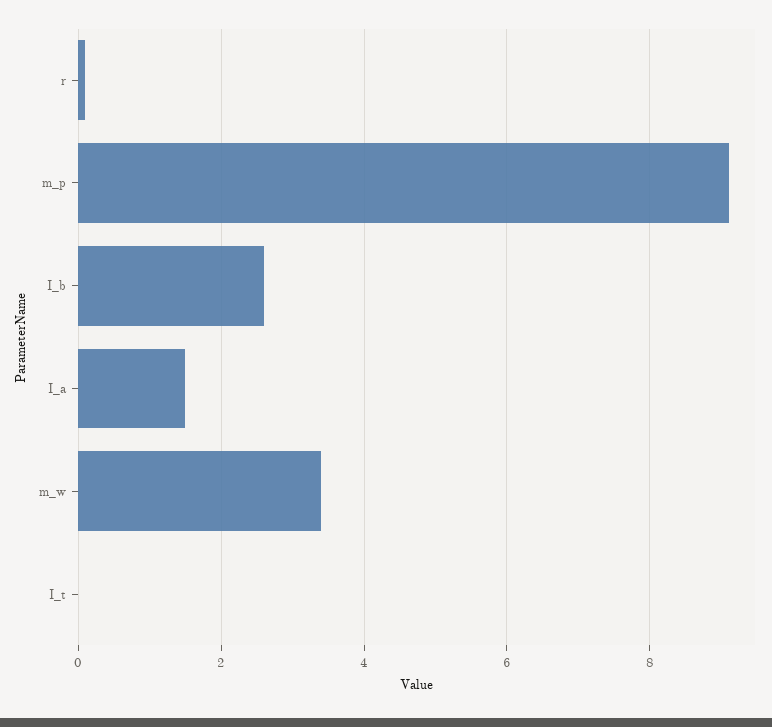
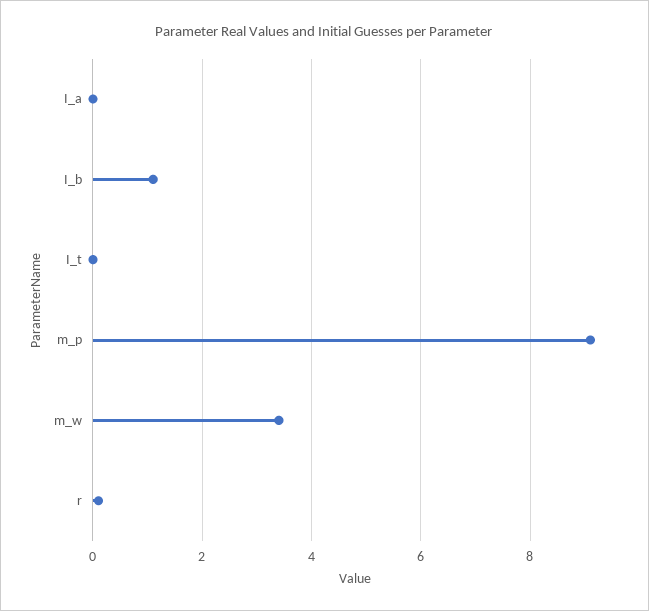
I_b: 2.5 -> 1
I_a: 1.5 -> 0

